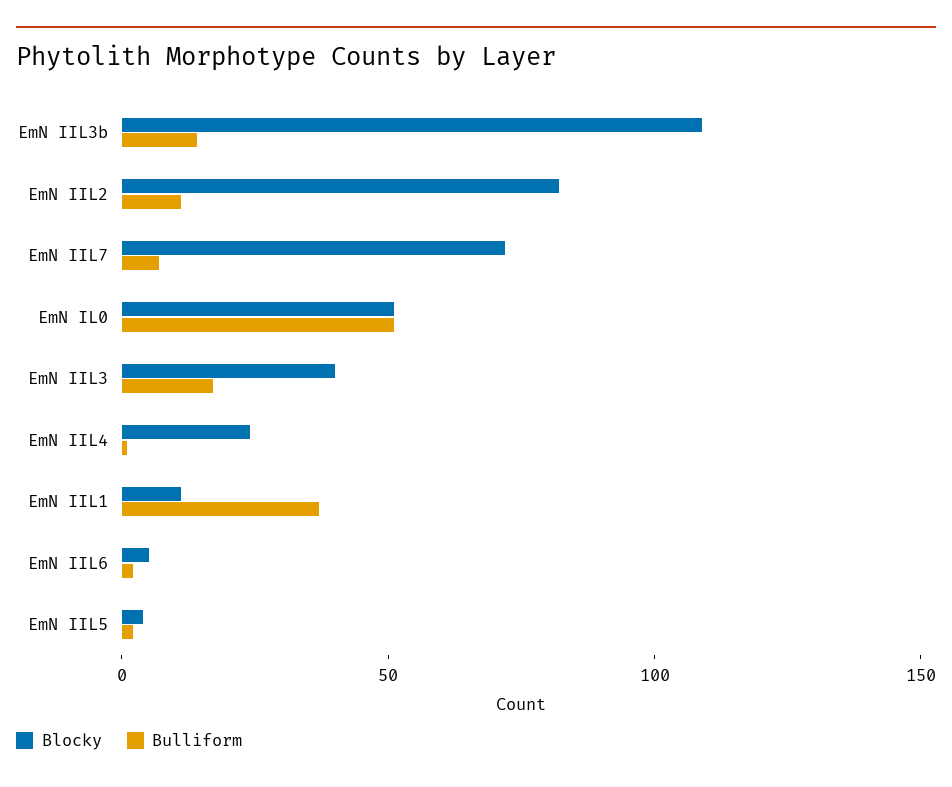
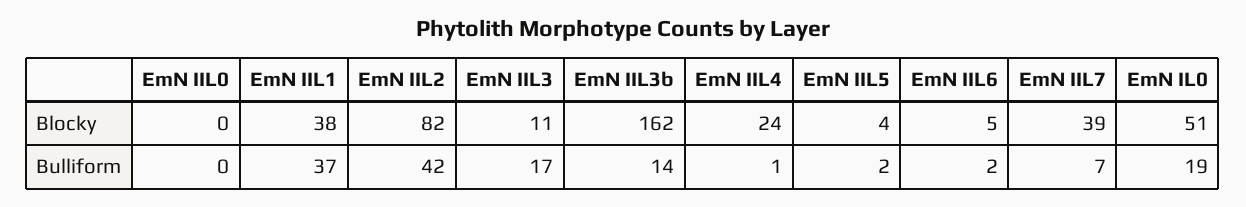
Blocky, EmN IIL3b: 110 -> 162
Bulliform, EmN IIL2: 10 -> 42
Blocky, EmN IIL7: 70 -> 39
Bulliform, EmN IL0: 50 -> 19
Blocky, EmN IIL3: 40 -> 11
Blocky, EmN IIL1: 10 -> 38
Blocky, EmN IIL0: none -> 0
Bulliform, EmN IIL0: none -> 0

